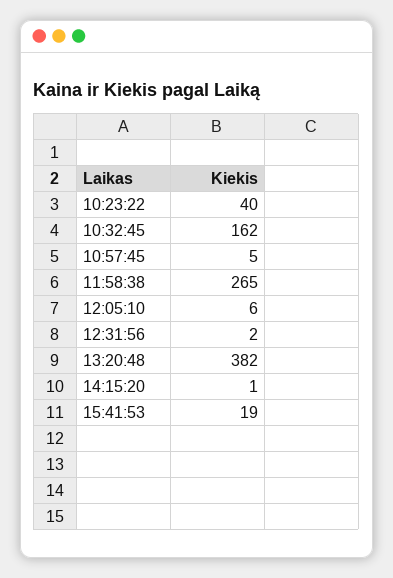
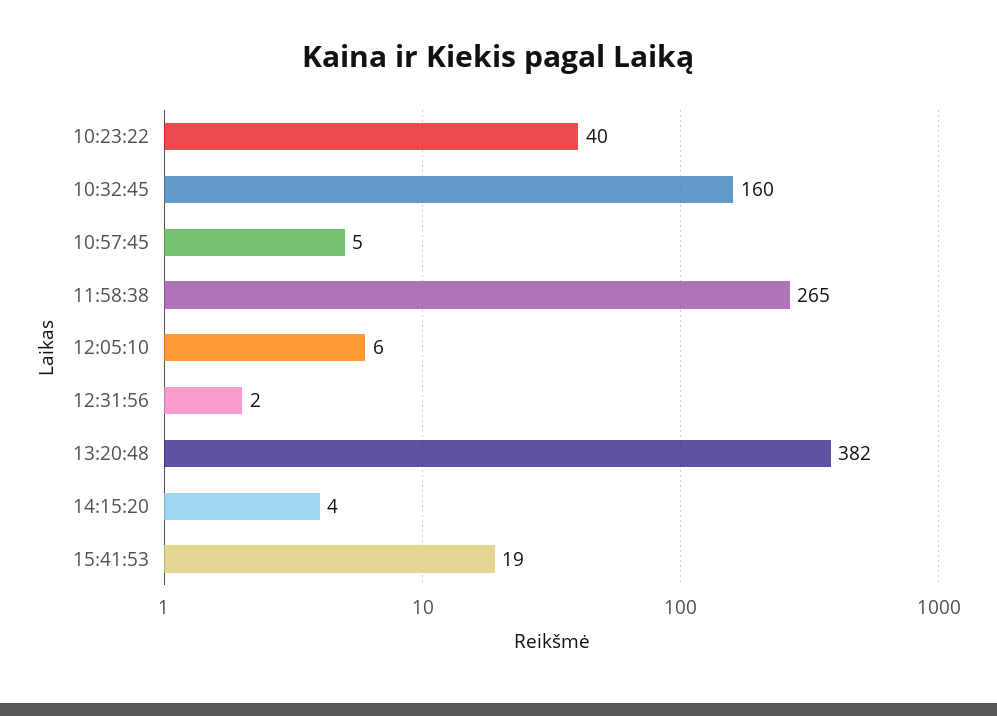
10:32:45: 162 -> 160
14:15:20: 1 -> 4

